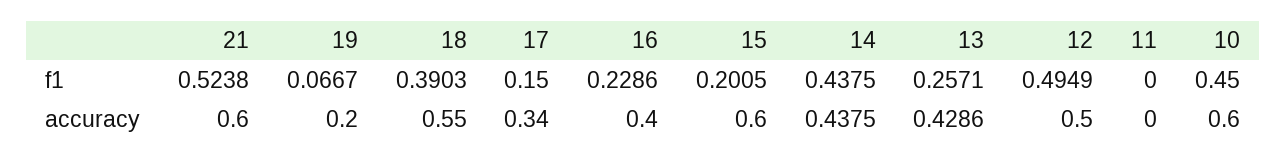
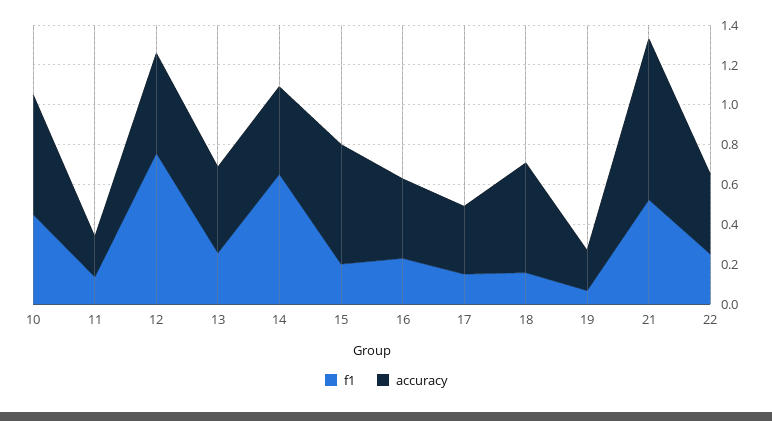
f1, 18: 0.3903 -> 0.15
f1, 14: 0.4375 -> 0.65
f1, 12: 0.4949 -> 0.75
f1, 11: 0 -> 0.15
accuracy, 21: 0.6 -> 0.8
accuracy, 11: 0 -> 0.2
f1, 22: none -> 0.25
accuracy, 22: none -> 0.4

